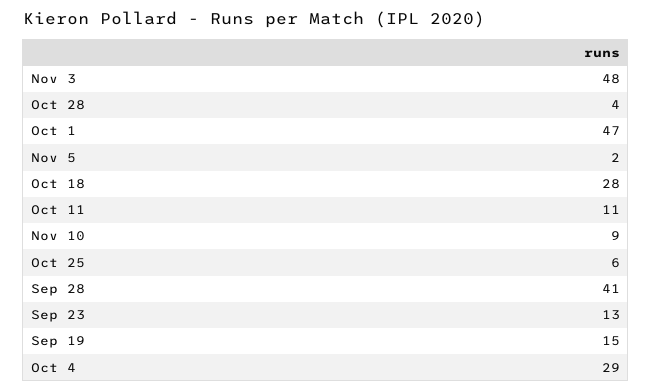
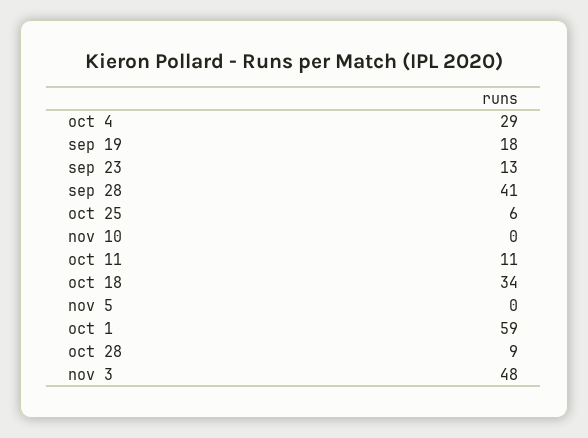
Oct 28: 4 -> 9
Oct 1: 47 -> 59
Nov 5: 2 -> 0
Oct 18: 28 -> 34
Nov 10: 9 -> 0
Sep 19: 15 -> 18

